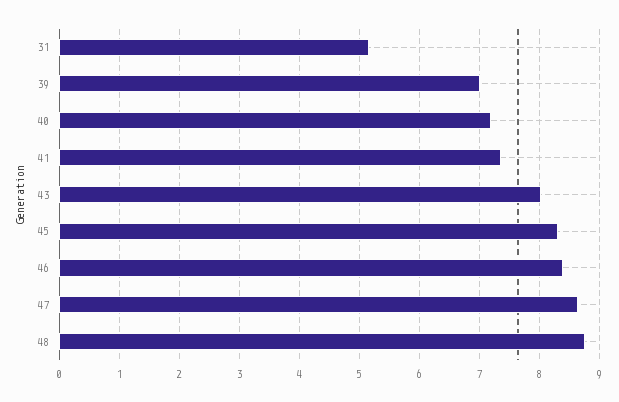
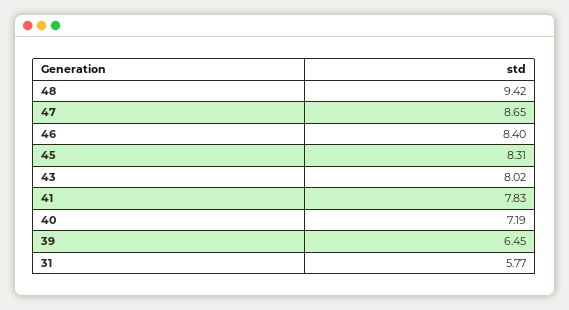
31: 5.2 -> 5.77
39: 7 -> 6.45
41: 7.4 -> 7.83
48: 8.8 -> 9.42

